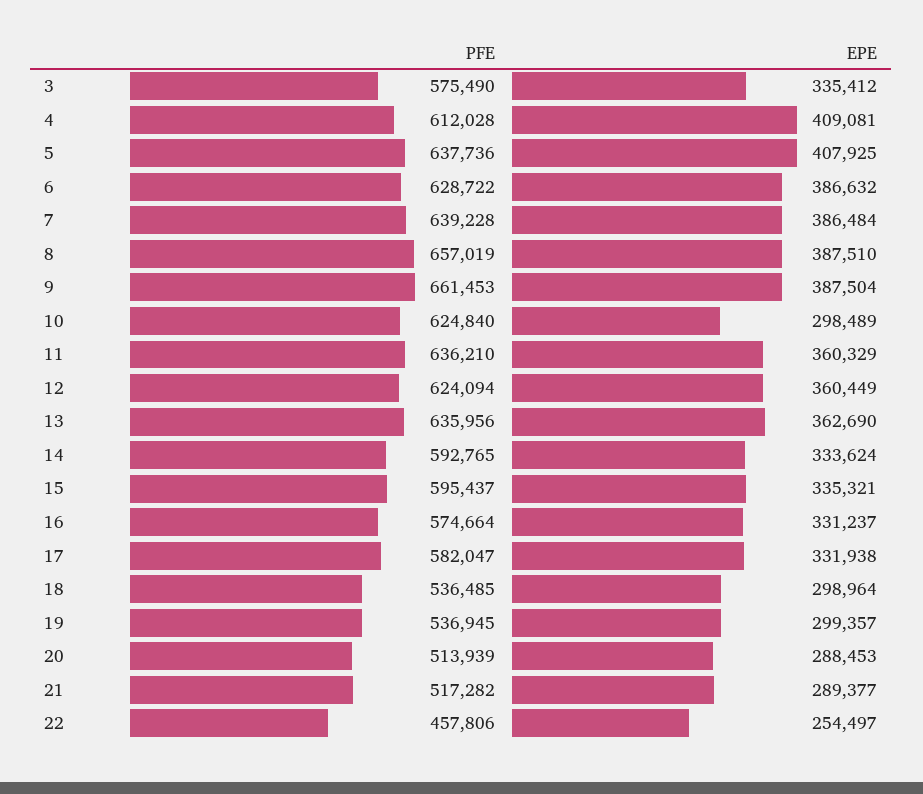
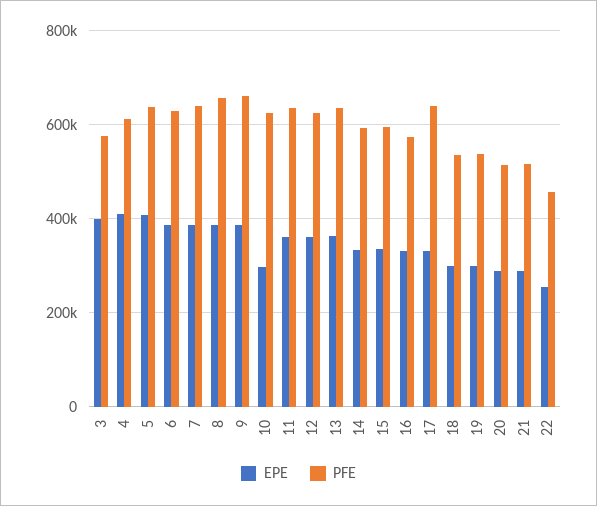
EPE, 3: 335412 -> 400000
PFE, 17: 582047 -> 640000

